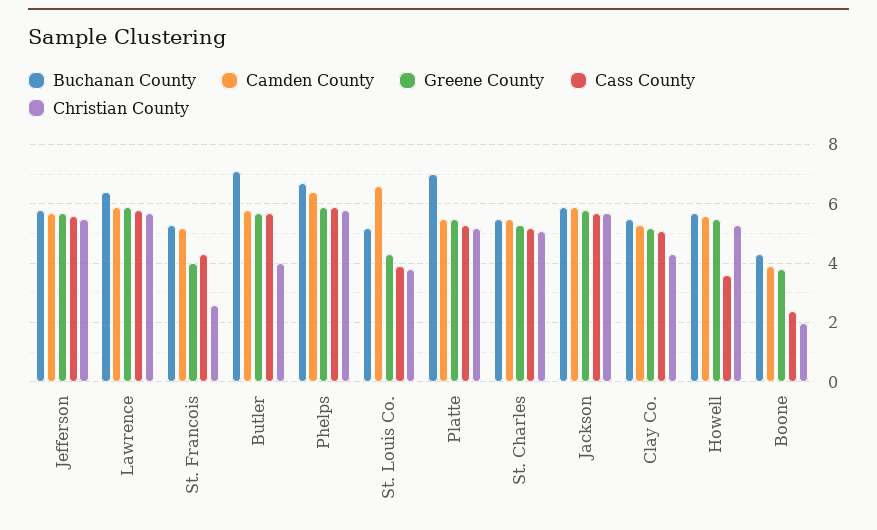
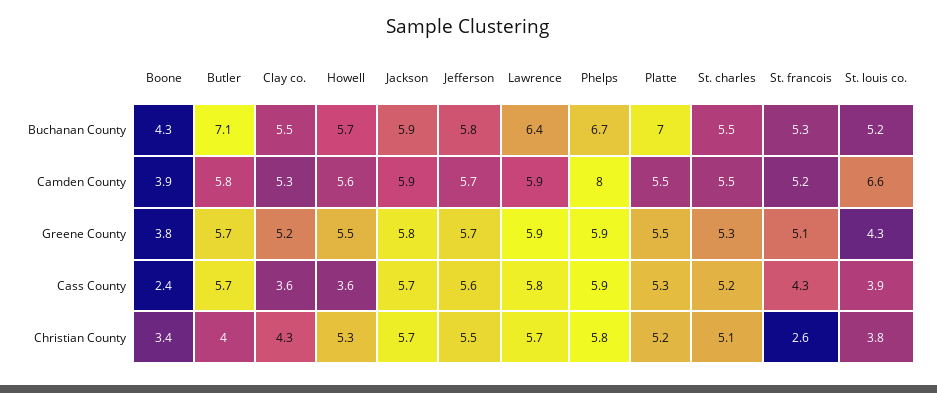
Greene County, St. Francois: 4 -> 5.1
Camden County, Phelps: 6.5 -> 8
Cass County, Clay Co.: 5 -> 3.6
Christian County, Boone: 2 -> 3.4

